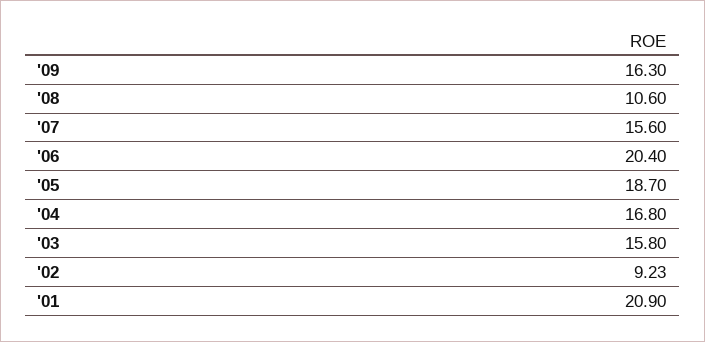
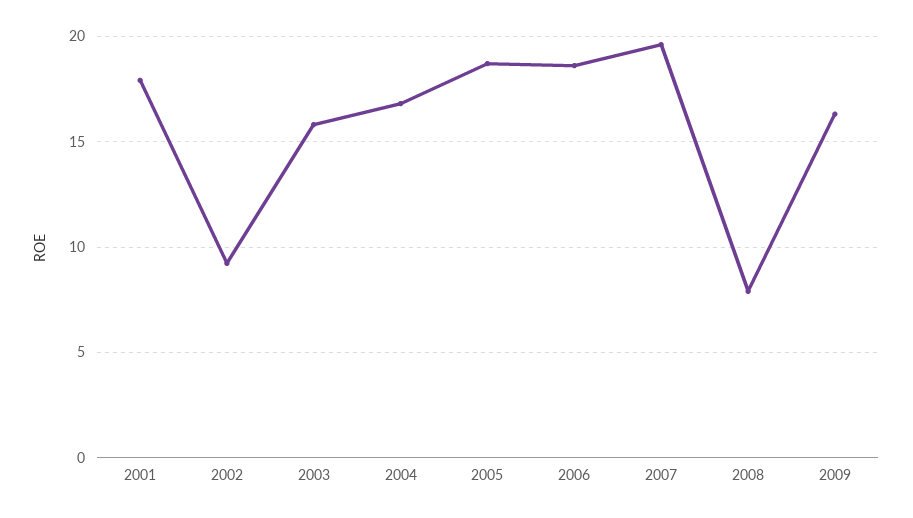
'08: 10.6 -> 8
'07: 15.6 -> 19.5
'06: 20.4 -> 18.5
'01: 20.9 -> 18

